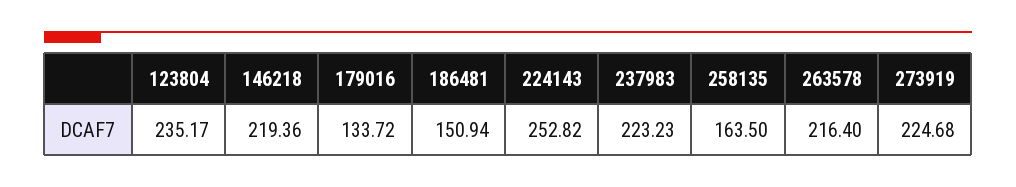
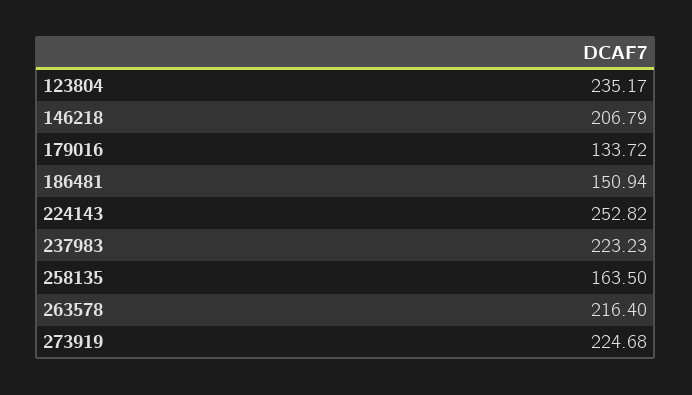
146218: 219.36 -> 206.79

